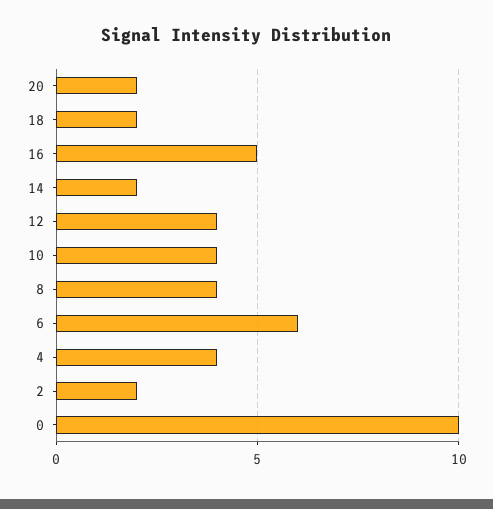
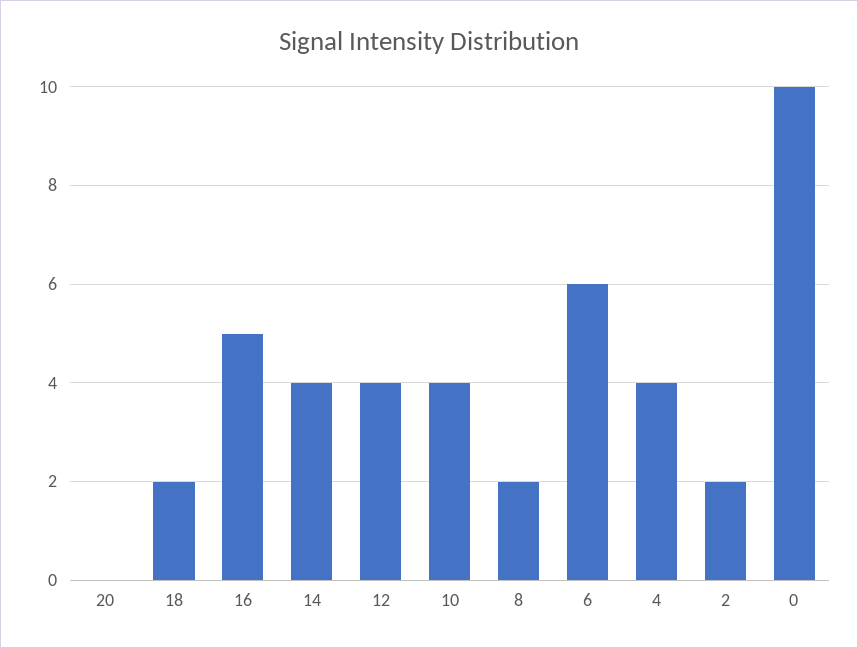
20: 2 -> 0
14: 2 -> 4
8: 4 -> 2

